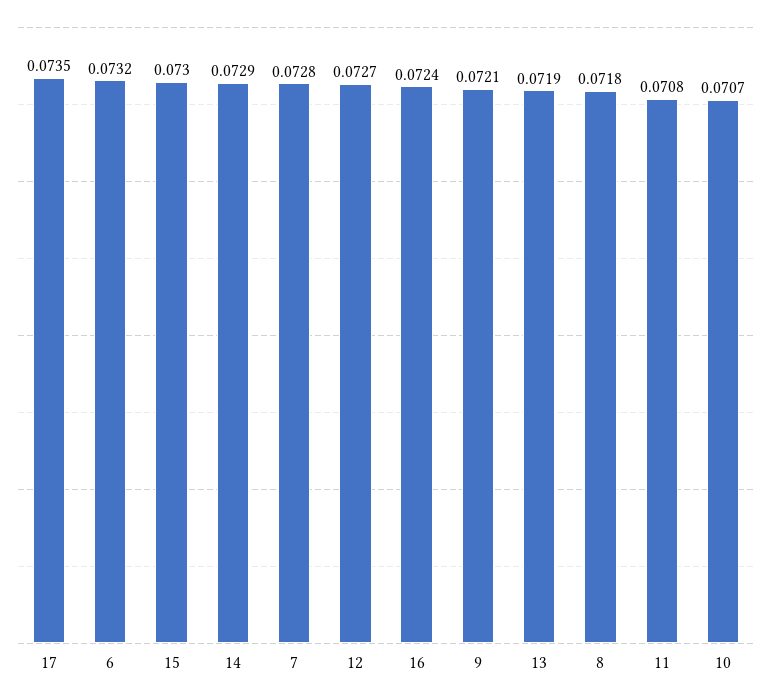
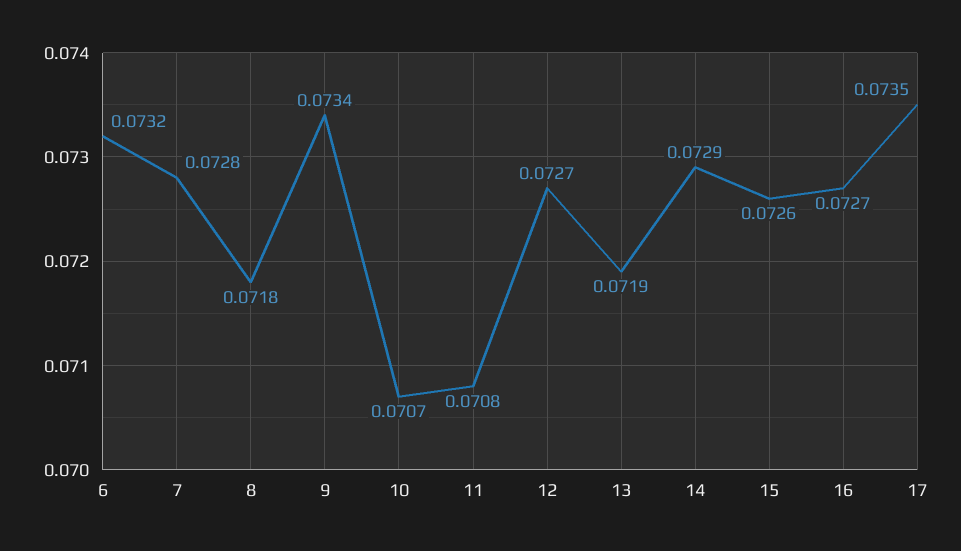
15: 0.073 -> 0.0726
16: 0.0724 -> 0.0727
9: 0.0721 -> 0.0734

